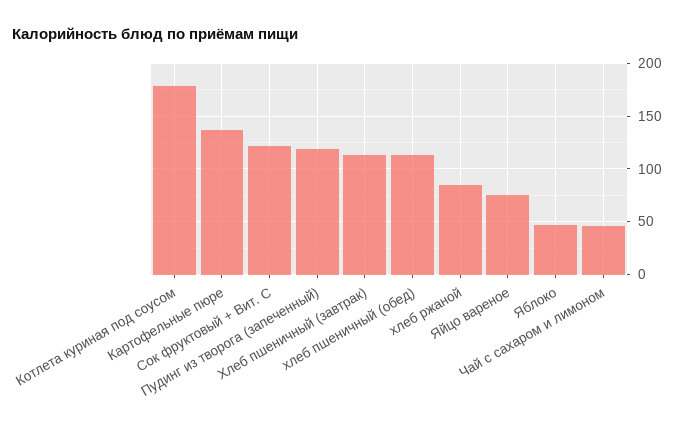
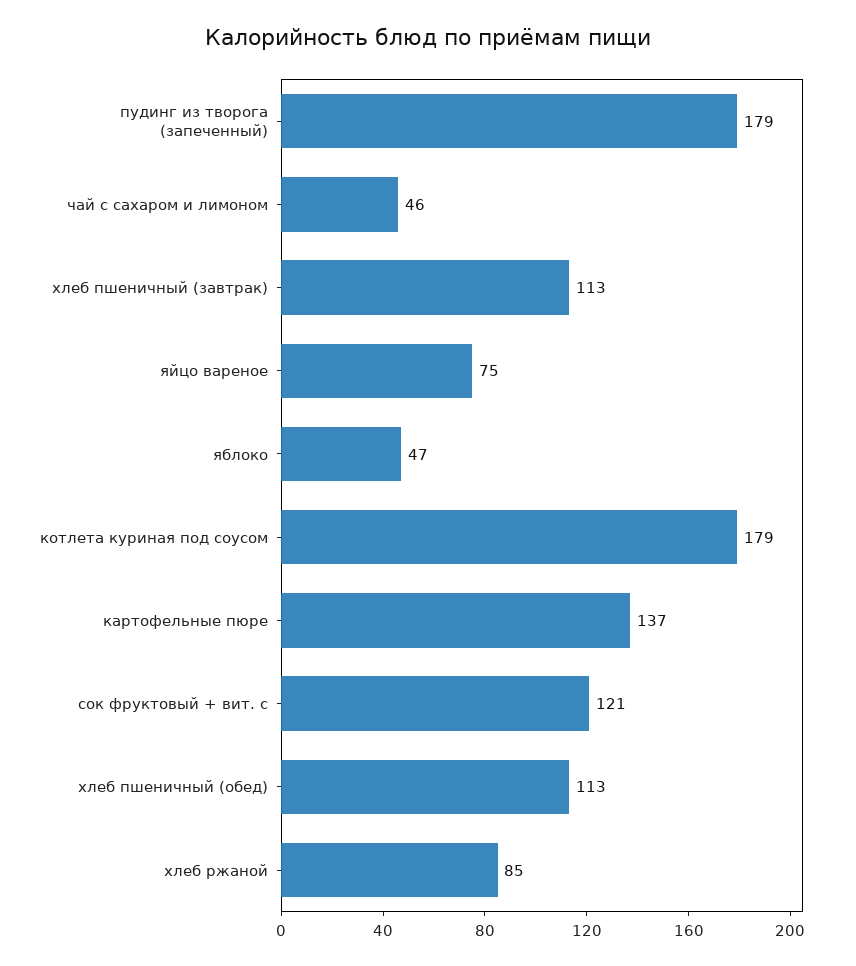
Пудинг из творога (запеченный): 120 -> 179

